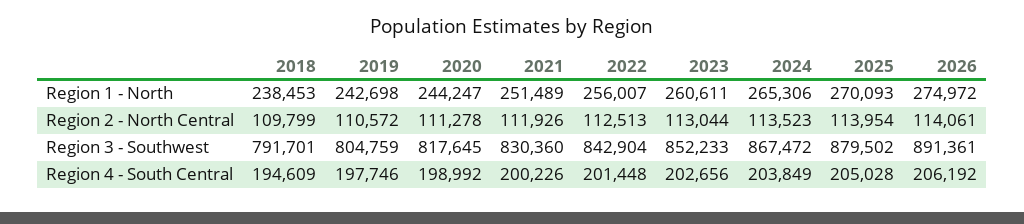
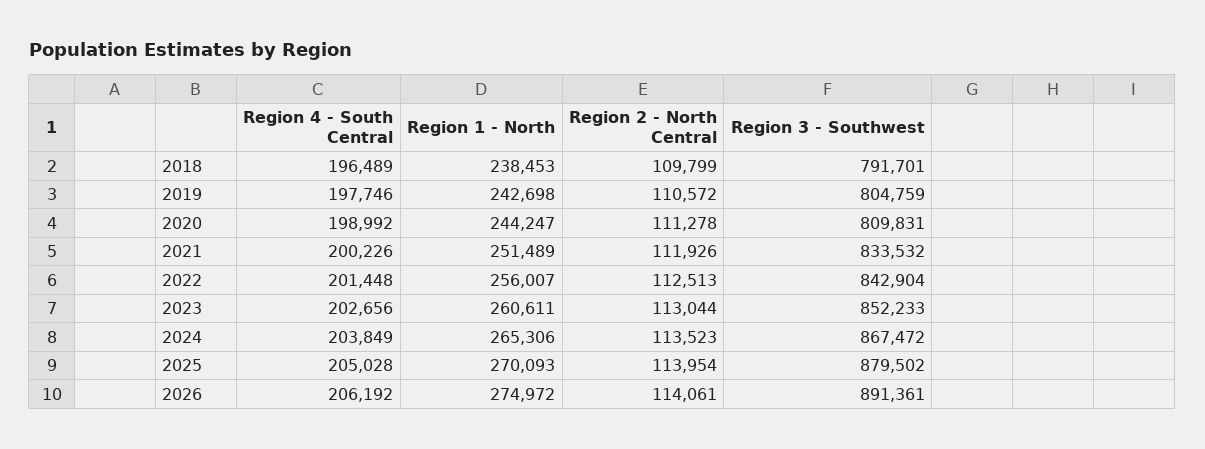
2020, Region 3 - Southwest: 817645 -> 809831
2021, Region 3 - Southwest: 830360 -> 833532
2018, Region 4 - South Central: 194609 -> 196489

